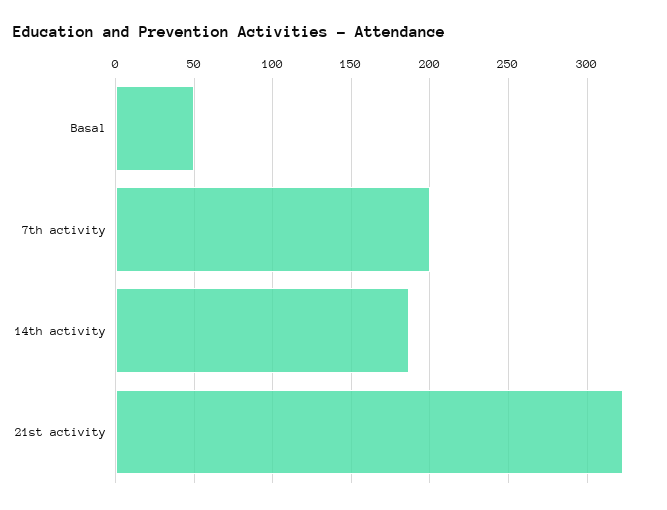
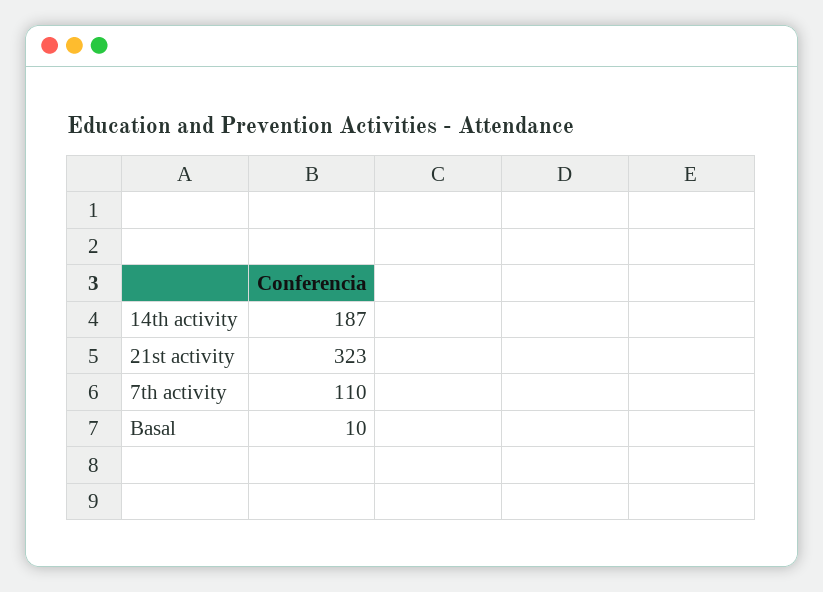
Basal: 50 -> 10
7th activity: 200 -> 110

